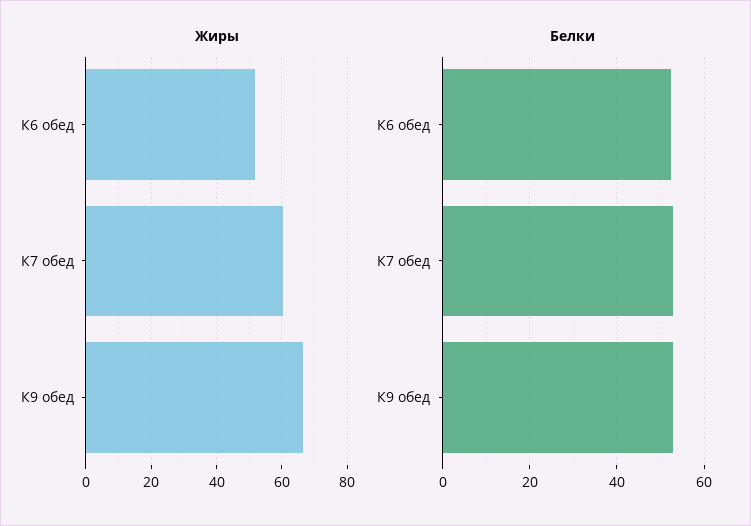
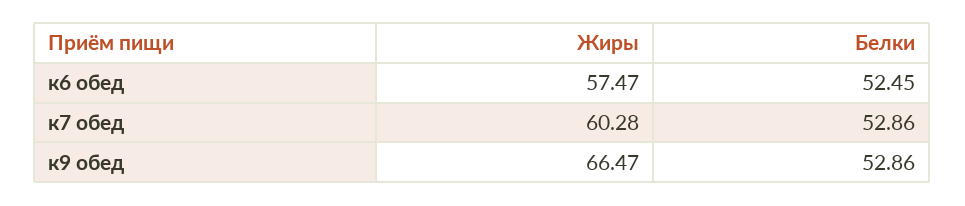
Жиры, К6 обед: 52 -> 57.47

